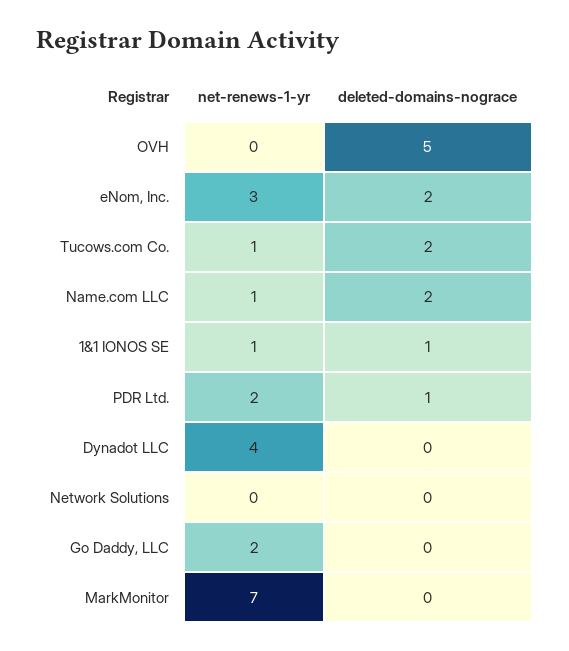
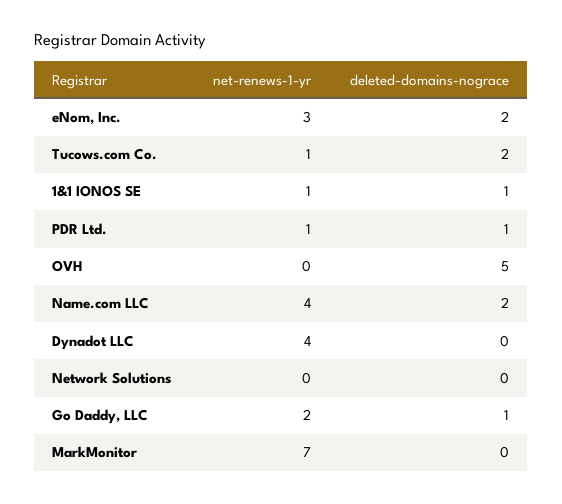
net-renews-1-yr, Name.com LLC: 1 -> 4
net-renews-1-yr, PDR Ltd.: 2 -> 1
deleted-domains-nograce, Go Daddy, LLC: 0 -> 1

